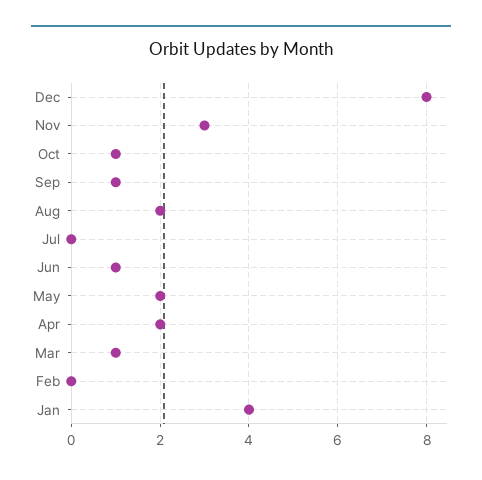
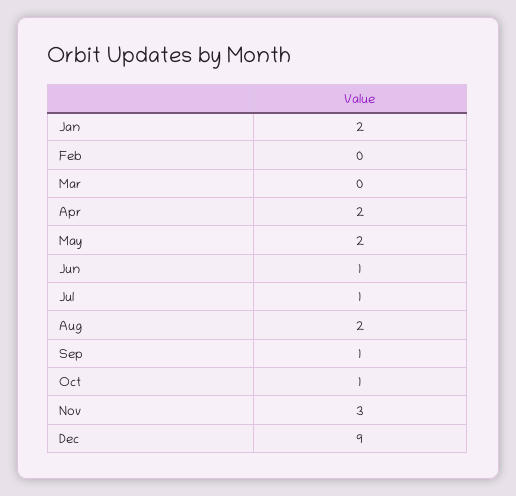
Dec: 8 -> 9
Jul: 0 -> 1
Mar: 1 -> 0
Jan: 4 -> 2

